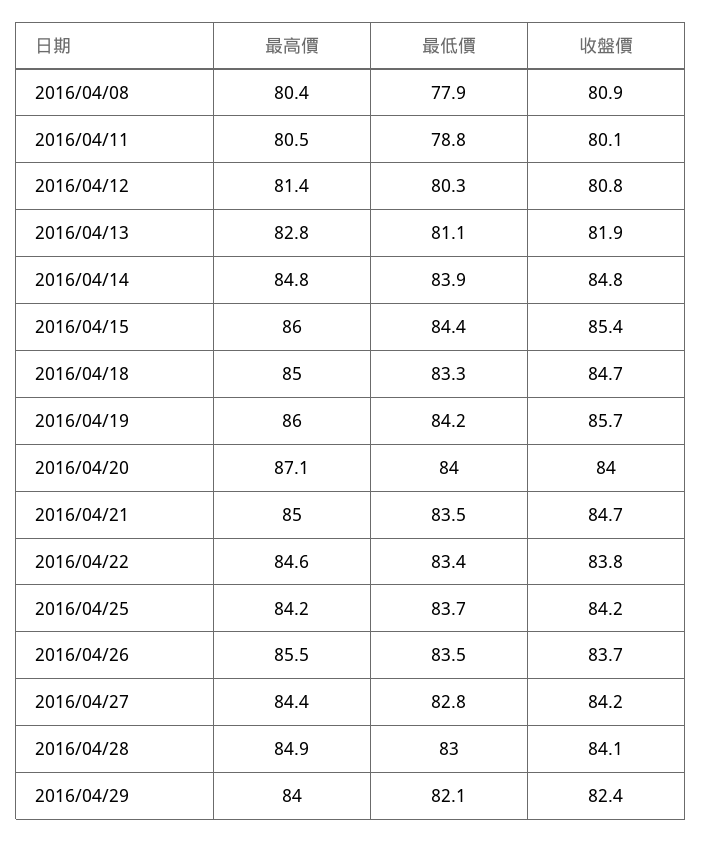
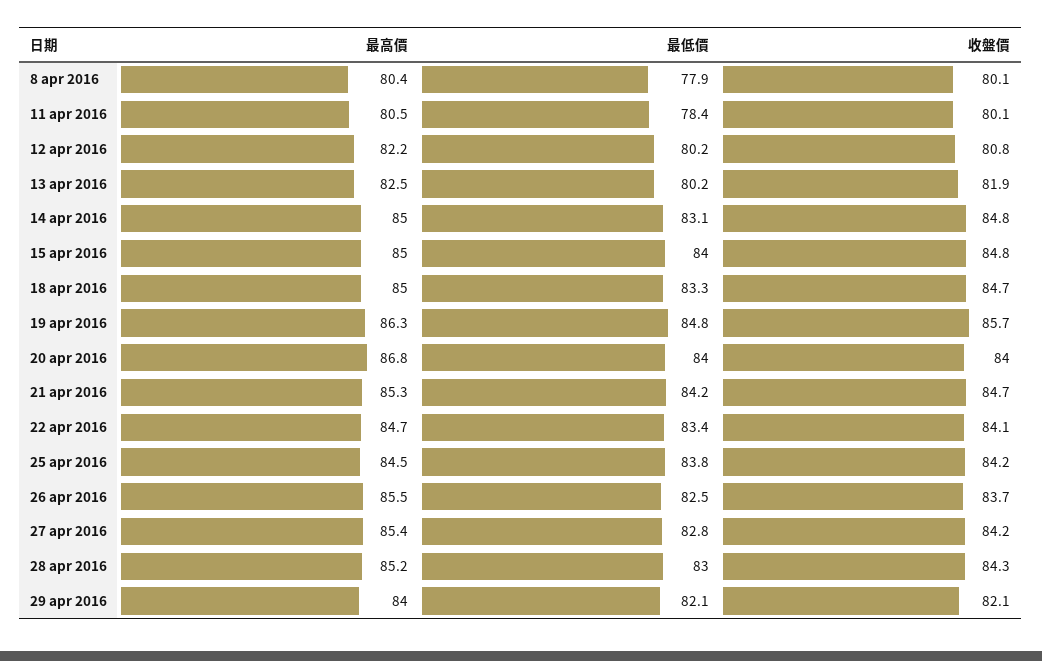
收盤價, 2016/04/08: 80.9 -> 80.1
最低價, 2016/04/11: 78.8 -> 78.4
最高價, 2016/04/12: 81.4 -> 82.2
最低價, 2016/04/12: 80.3 -> 80.2
最高價, 2016/04/13: 82.8 -> 82.5
最低價, 2016/04/13: 81.1 -> 80.2
最高價, 2016/04/14: 84.8 -> 85
最低價, 2016/04/14: 83.9 -> 83.1
最高價, 2016/04/15: 86 -> 85
最低價, 2016/04/15: 84.4 -> 84
收盤價, 2016/04/15: 85.4 -> 84.8
最高價, 2016/04/19: 86 -> 86.3
最低價, 2016/04/19: 84.2 -> 84.8
最高價, 2016/04/20: 87.1 -> 86.8
最高價, 2016/04/21: 85 -> 85.3
最低價, 2016/04/21: 83.5 -> 84.2
最高價, 2016/04/22: 84.6 -> 84.7
收盤價, 2016/04/22: 83.8 -> 84.1
最高價, 2016/04/25: 84.2 -> 84.5
最低價, 2016/04/25: 83.7 -> 83.8
最低價, 2016/04/26: 83.5 -> 82.5
最高價, 2016/04/27: 84.4 -> 85.4
最高價, 2016/04/28: 84.9 -> 85.2
收盤價, 2016/04/28: 84.1 -> 84.3
收盤價, 2016/04/29: 82.4 -> 82.1

